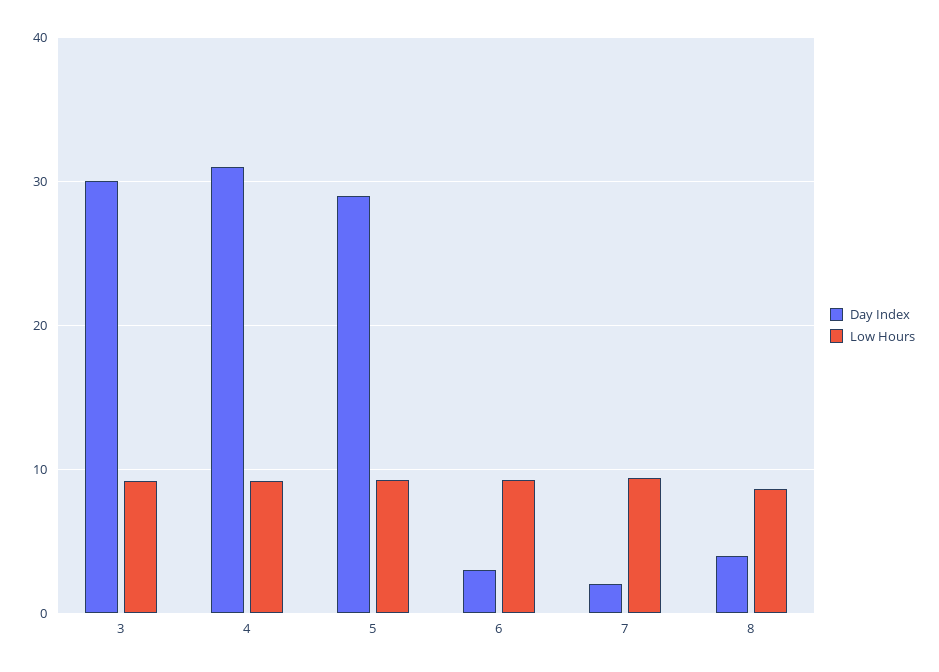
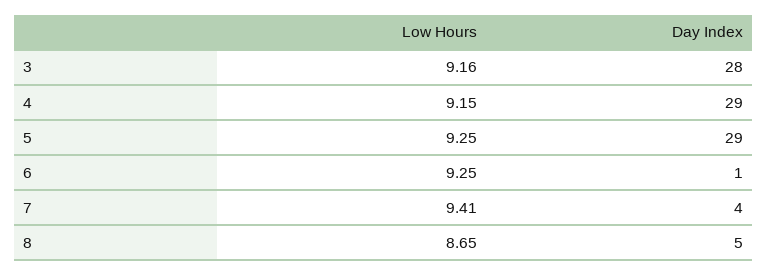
Day Index, 3: 30 -> 28
Day Index, 4: 31 -> 29
Day Index, 6: 3 -> 1
Day Index, 7: 2 -> 4
Day Index, 8: 4 -> 5

